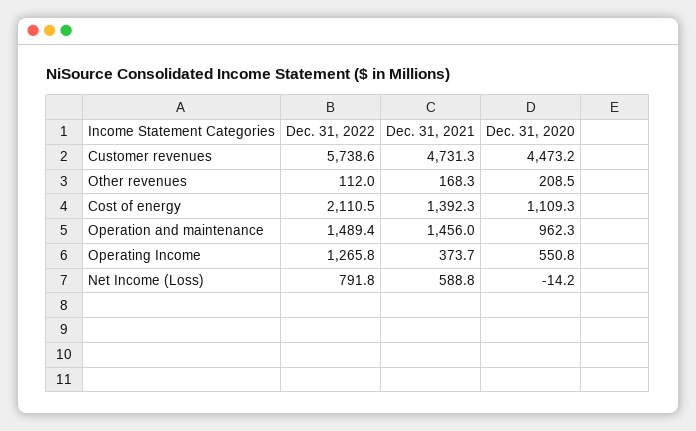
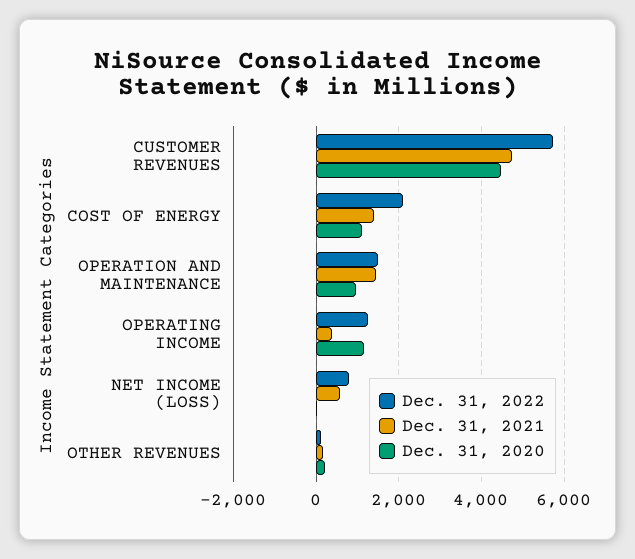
Dec. 31, 2020, Operating Income: 550.8 -> 1200

